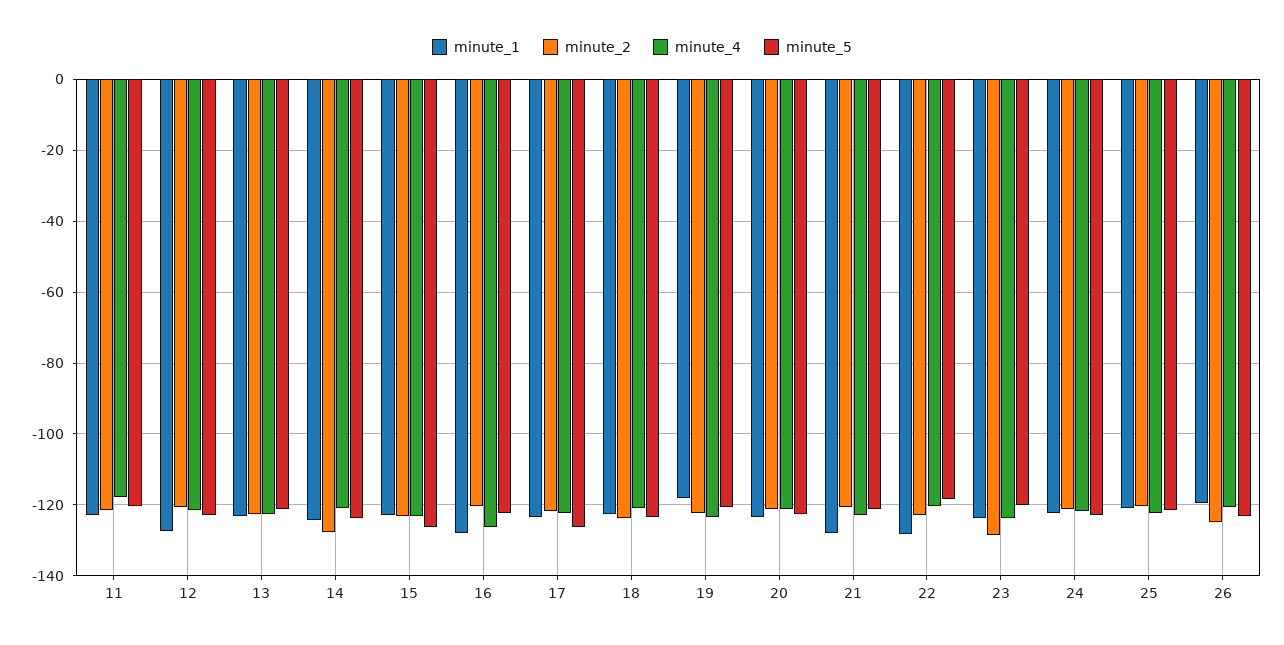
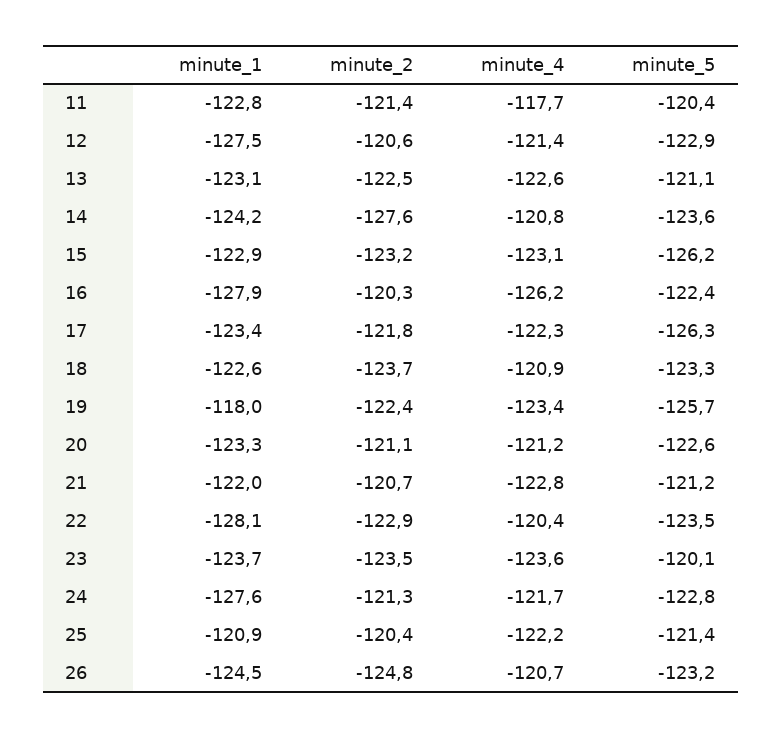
minute_5, 19: -120 -> -125.7
minute_1, 21: -128 -> -122
minute_5, 22: -118 -> -123.5
minute_2, 23: -128 -> -123.5
minute_1, 24: -122 -> -127.6
minute_1, 26: -120 -> -124.5

